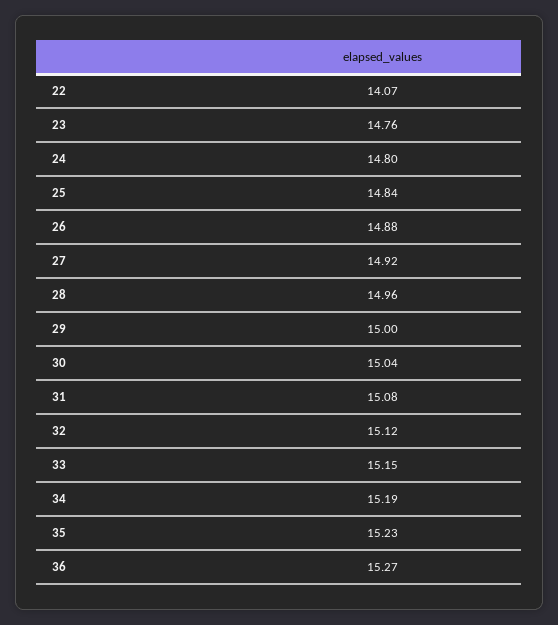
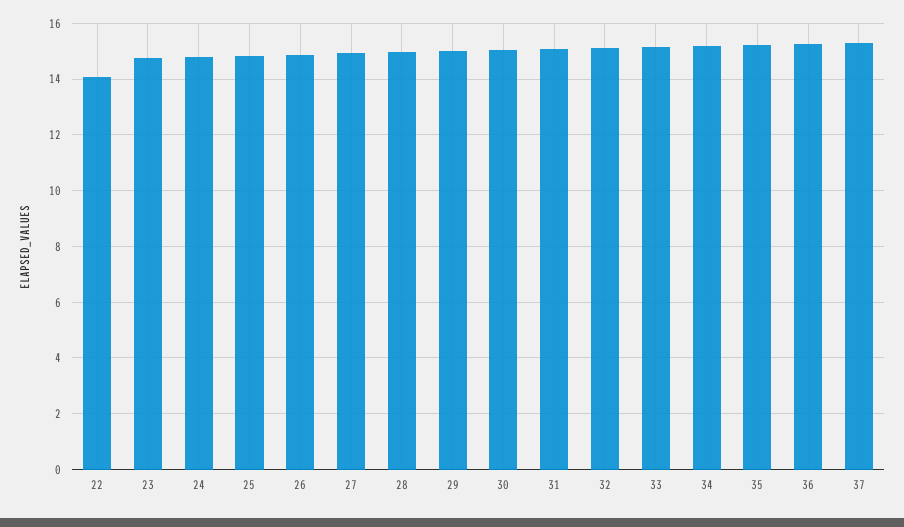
37: none -> 15.25

